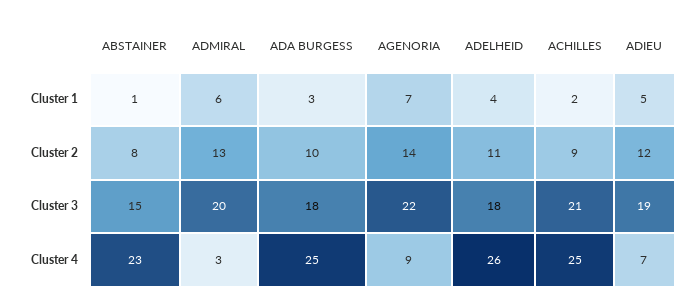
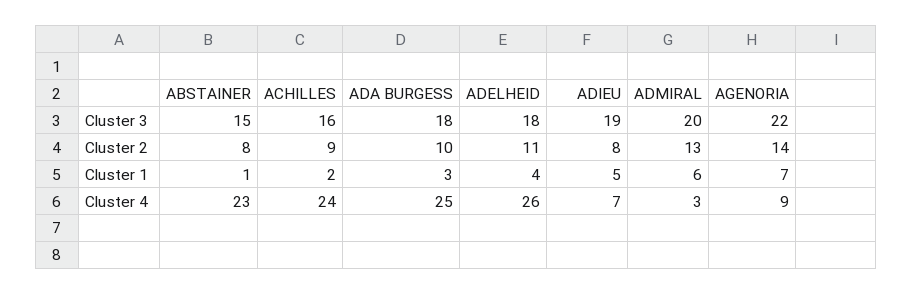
ADIEU, Cluster 2: 12 -> 8
ACHILLES, Cluster 3: 21 -> 16
ACHILLES, Cluster 4: 25 -> 24

